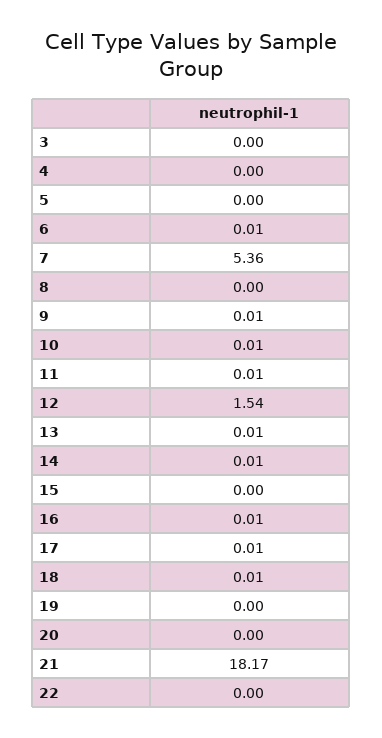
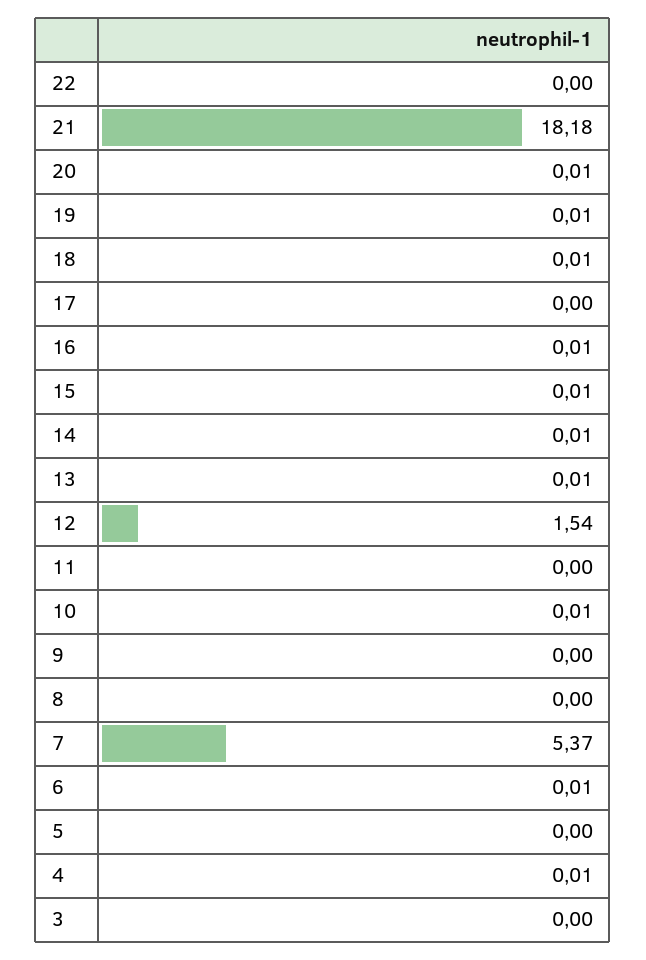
4: 0 -> 0.01
7: 5.36 -> 5.37
9: 0.01 -> 0
11: 0.01 -> 0
15: 0 -> 0.01
17: 0.01 -> 0
19: 0 -> 0.01
20: 0 -> 0.01
21: 18.17 -> 18.18

